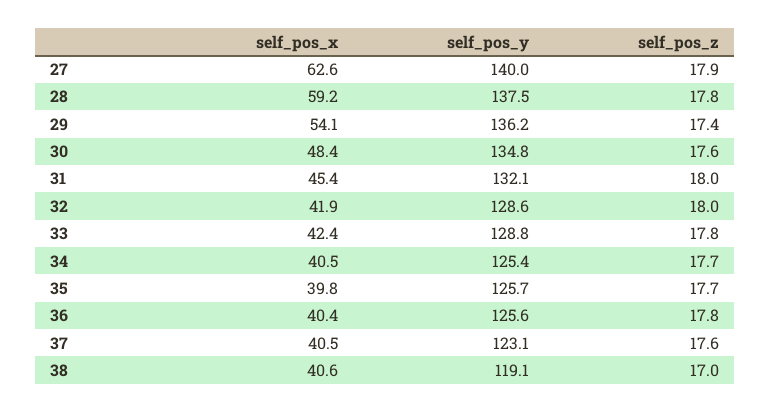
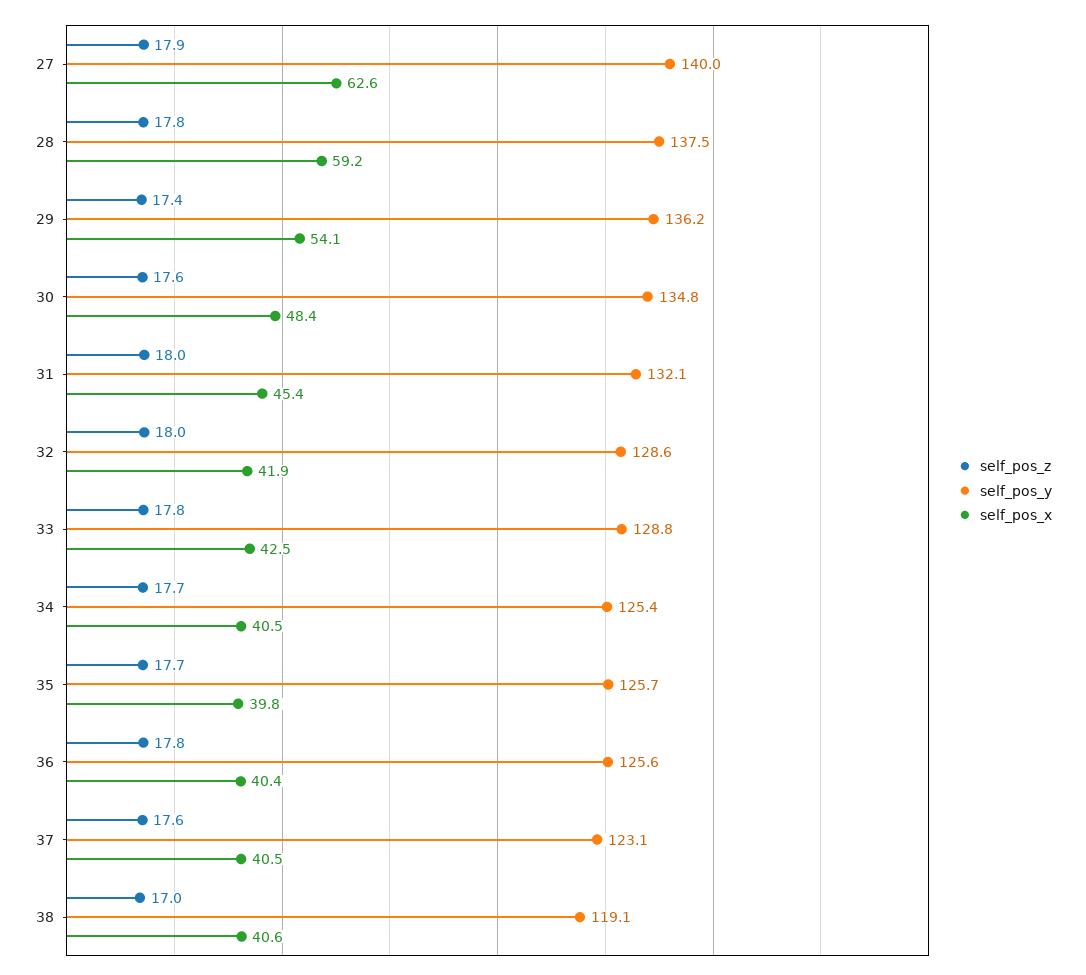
self_pos_x, 33: 42.4 -> 42.5

